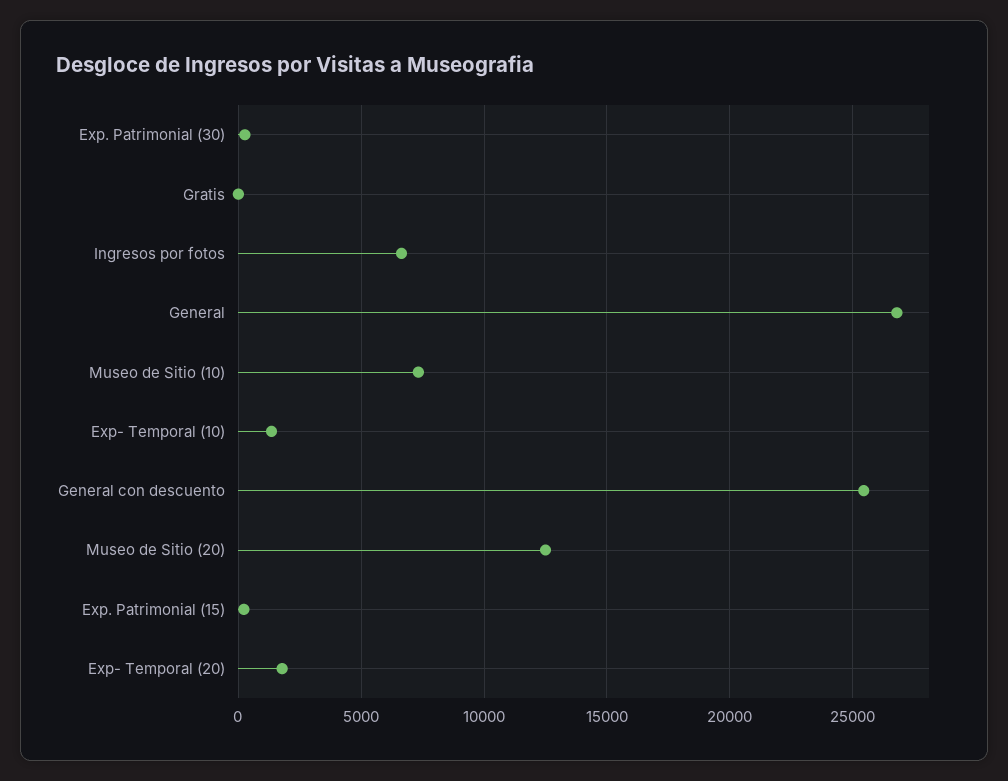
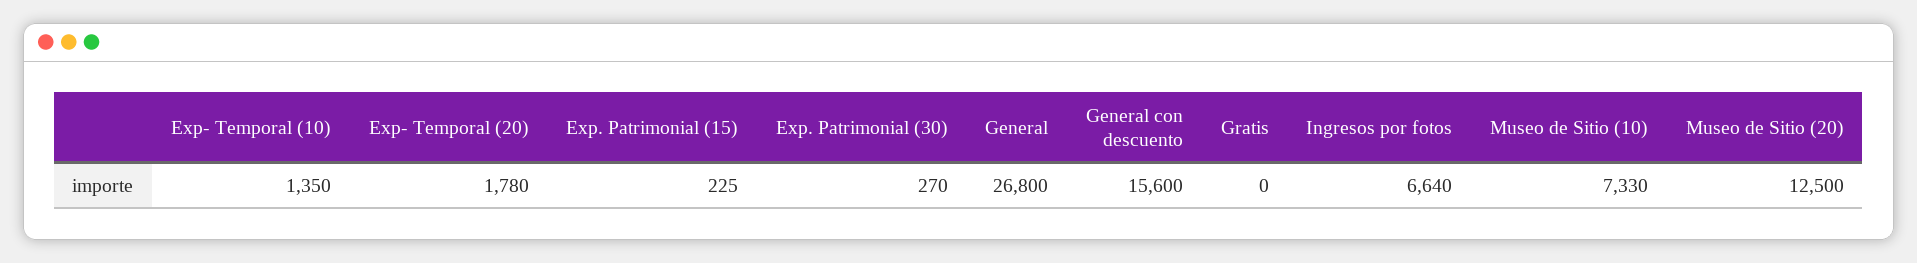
General con descuento: 25500 -> 15600

